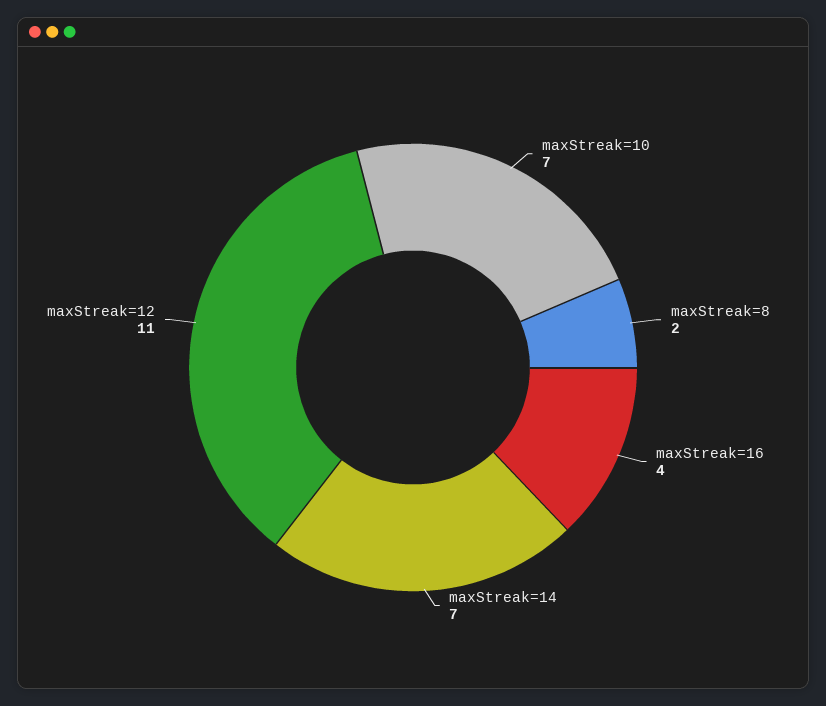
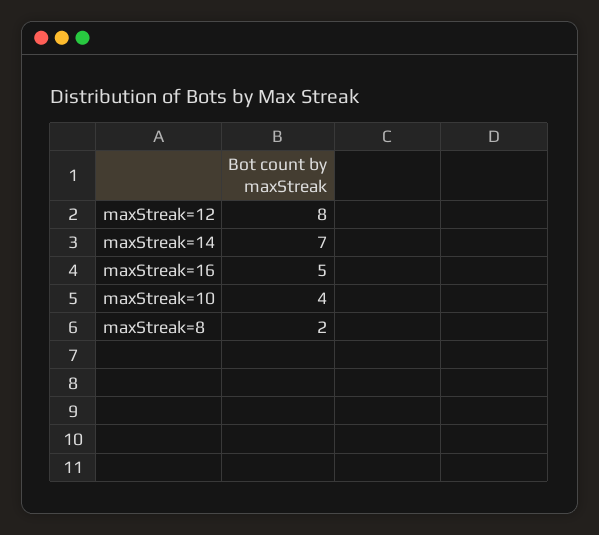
maxStreak=10: 7 -> 4
maxStreak=16: 4 -> 5
maxStreak=12: 11 -> 8

